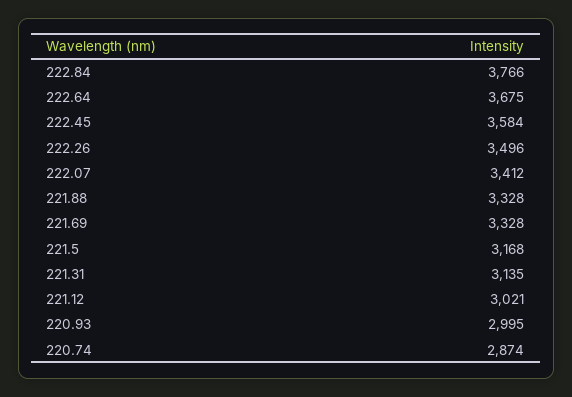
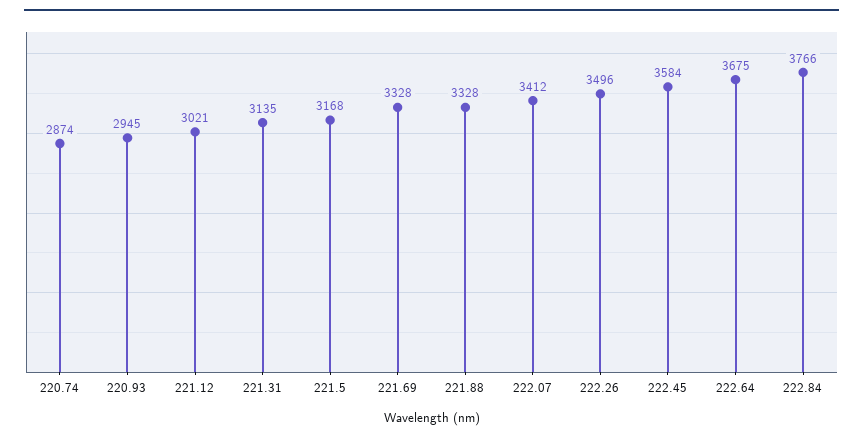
220.93: 2995 -> 2945

